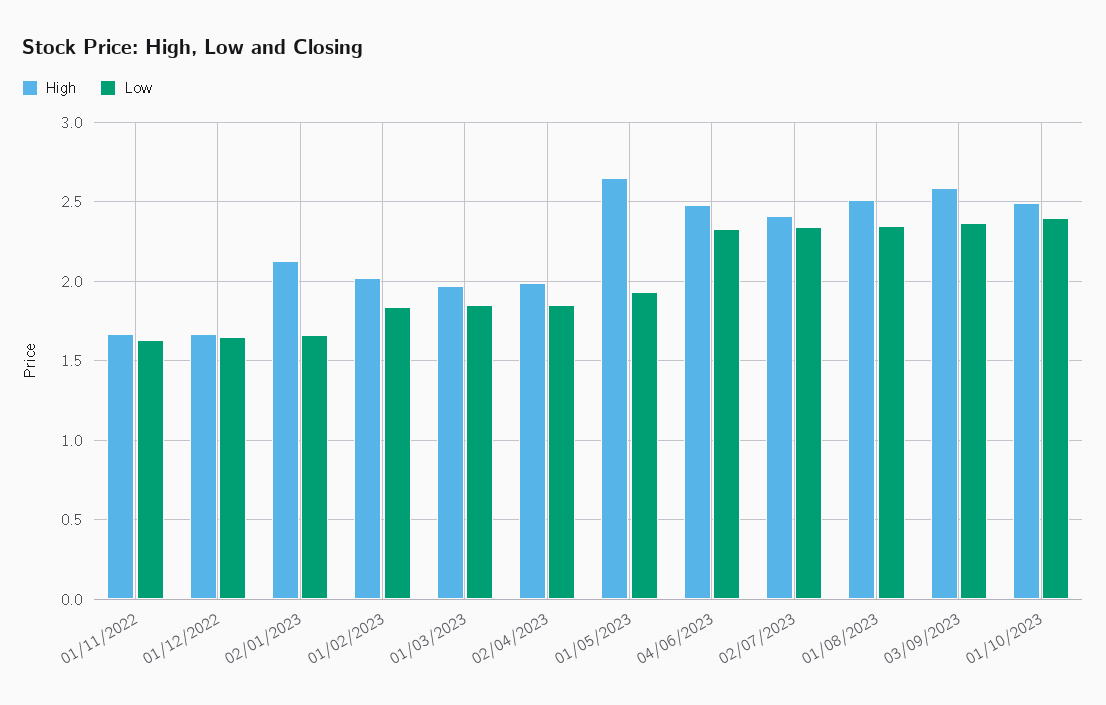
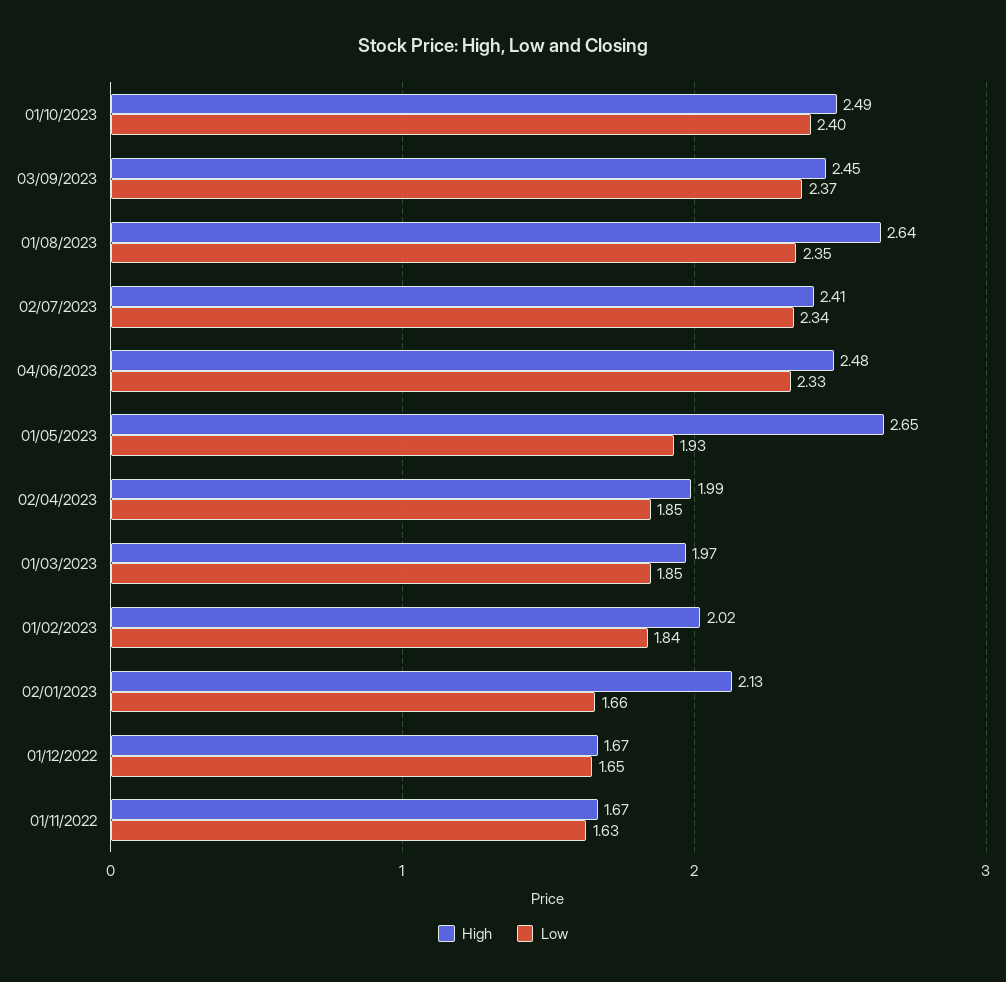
High, 01/08/2023: 2.5 -> 2.64
High, 03/09/2023: 2.6 -> 2.45

